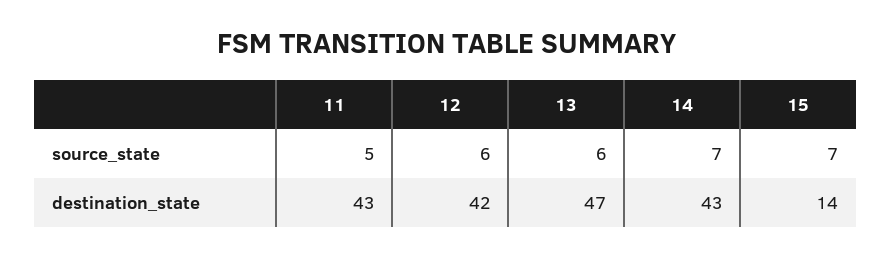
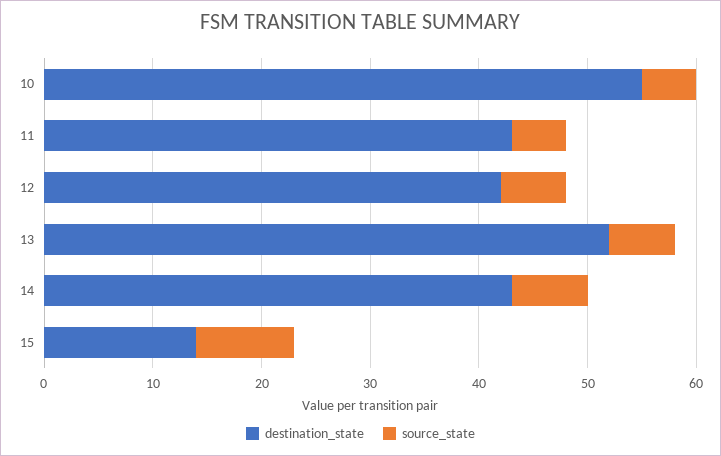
source_state, 15: 7 -> 9
destination_state, 13: 47 -> 52
destination_state, 10: none -> 55
source_state, 10: none -> 5

